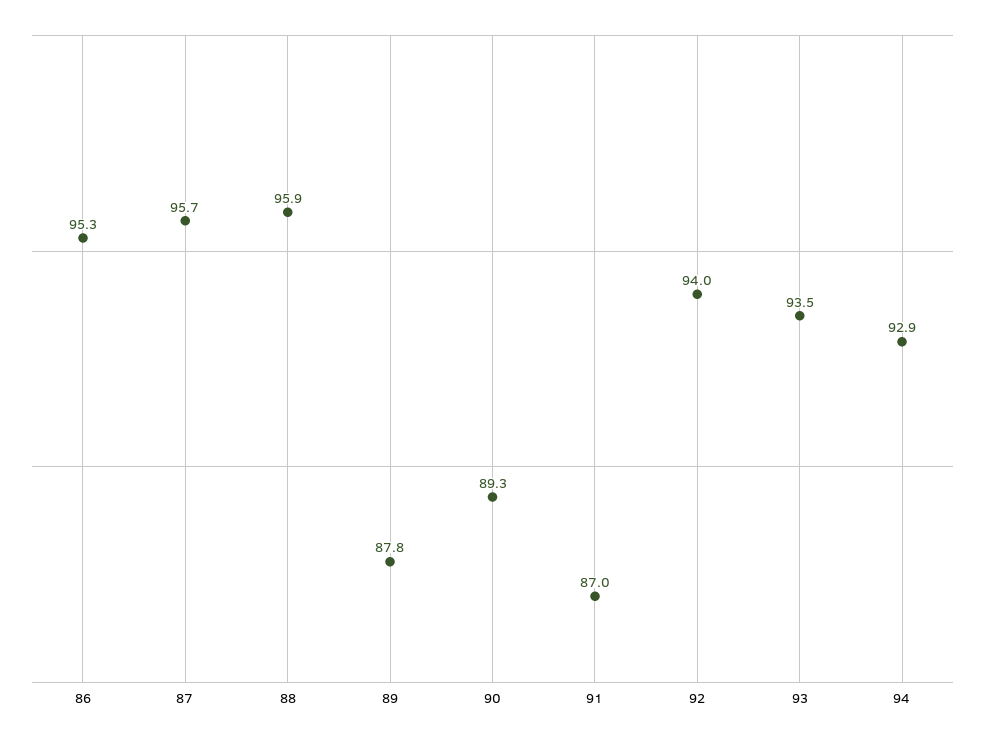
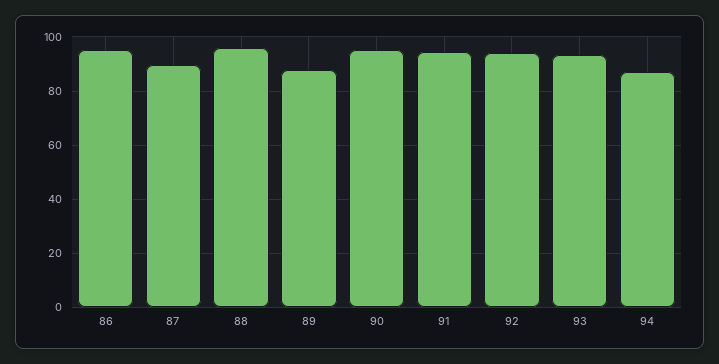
87: 95.7 -> 90
90: 89.3 -> 95
91: 87 -> 95
94: 92.9 -> 87.5

